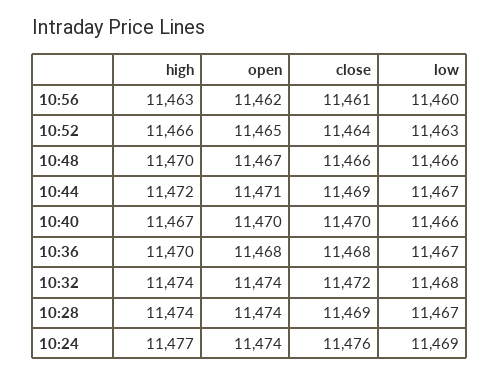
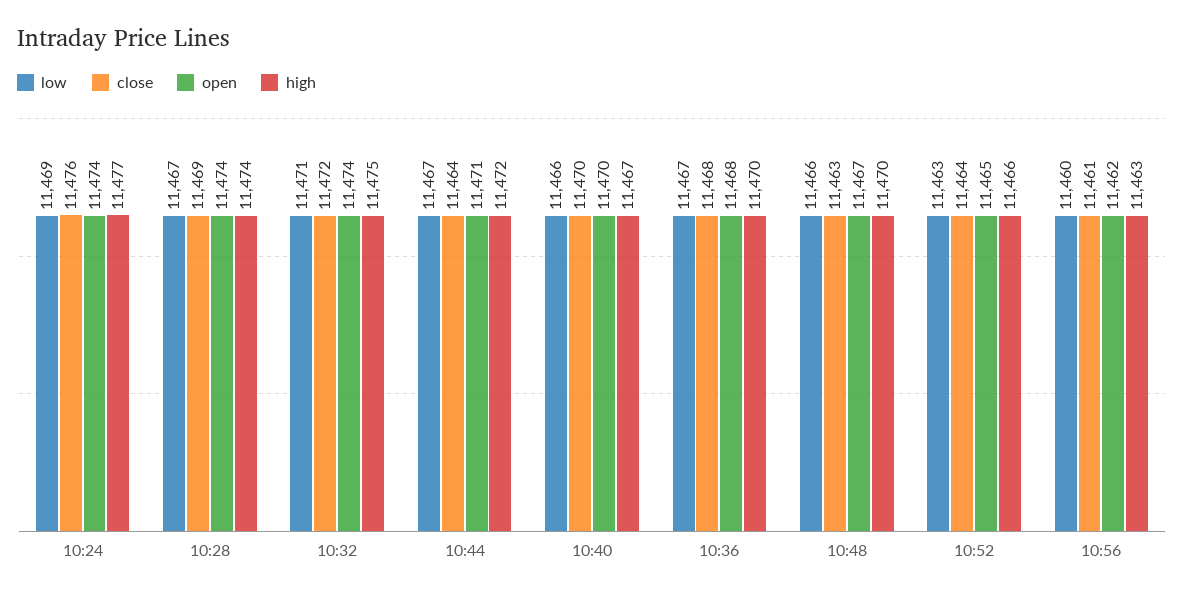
close, 10:48: 11466 -> 11463
close, 10:44: 11469 -> 11464
high, 10:32: 11474 -> 11475
low, 10:32: 11468 -> 11471

